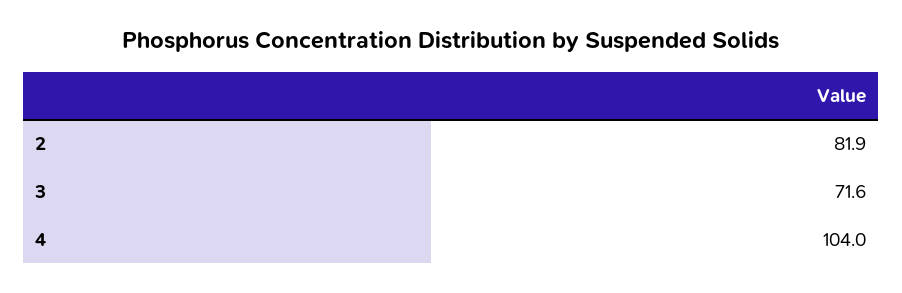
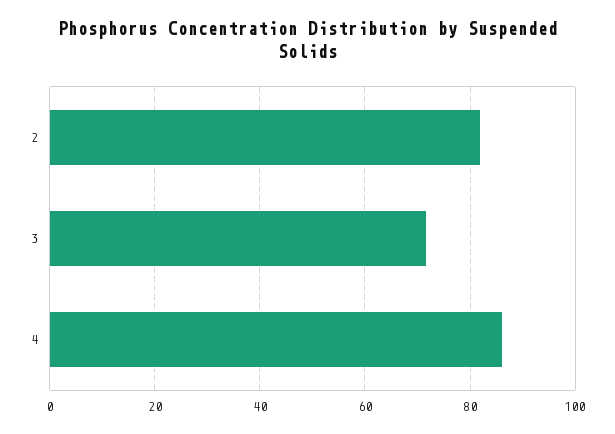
4: 104 -> 86

